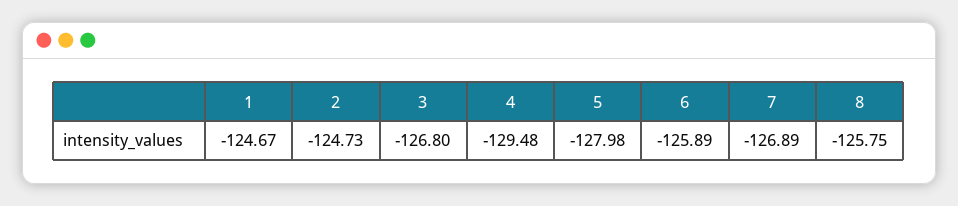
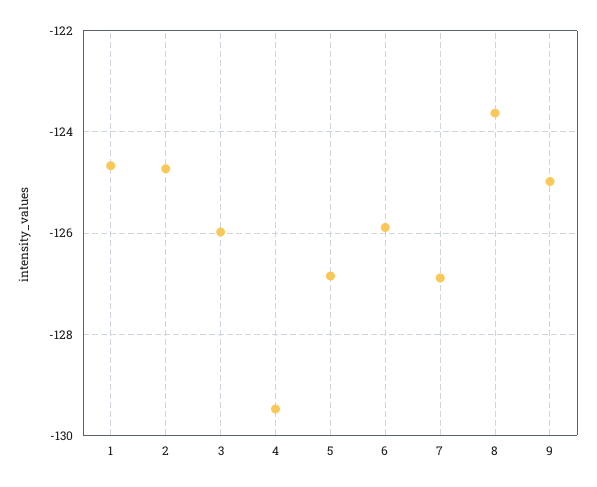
3: -126.8 -> -126
5: -127.98 -> -126.8
8: -125.75 -> -123.6
9: none -> -125

